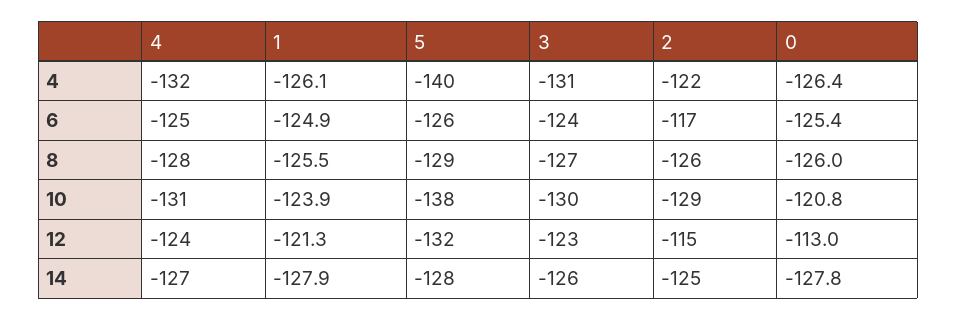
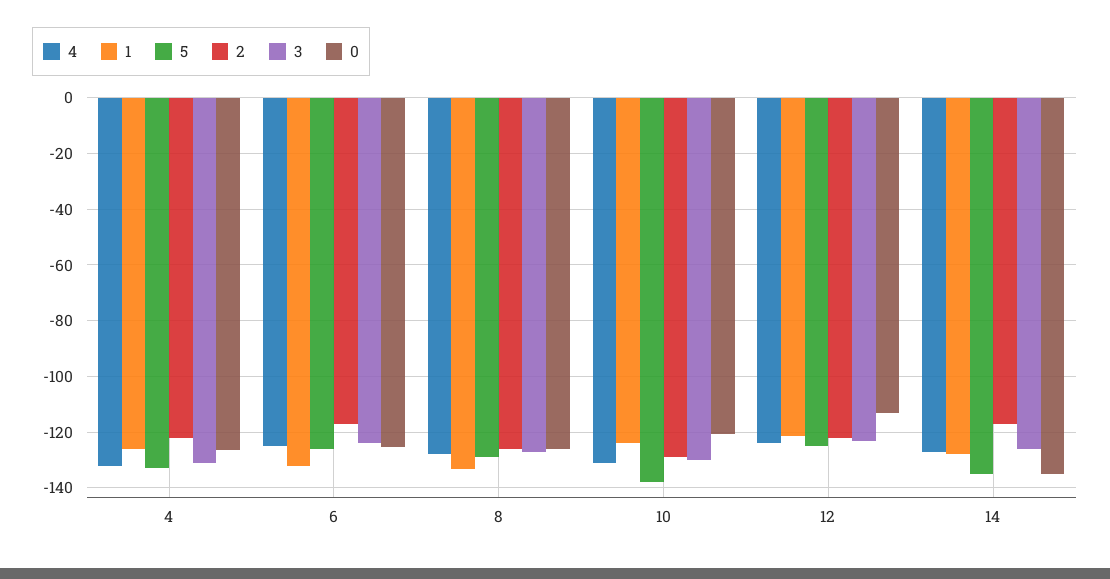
5, 4: -140 -> -132.5
1, 6: -124.9 -> -132.5
1, 8: -125.5 -> -132.5
5, 12: -132 -> -125
2, 12: -115 -> -122.5
5, 14: -128 -> -135
2, 14: -125 -> -117.5
0, 14: -127.8 -> -135

